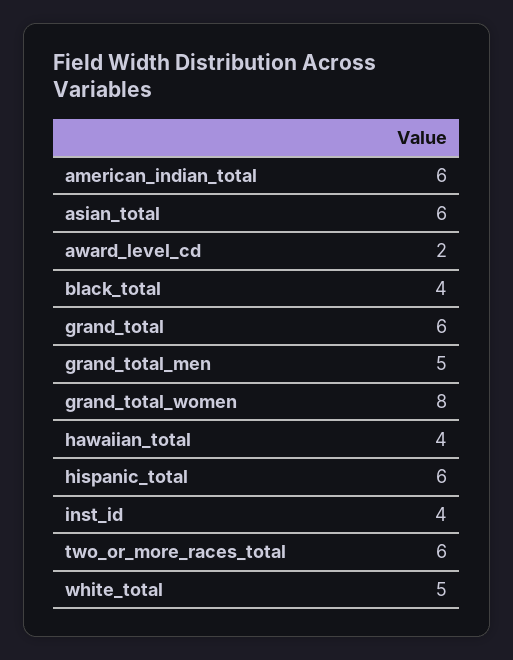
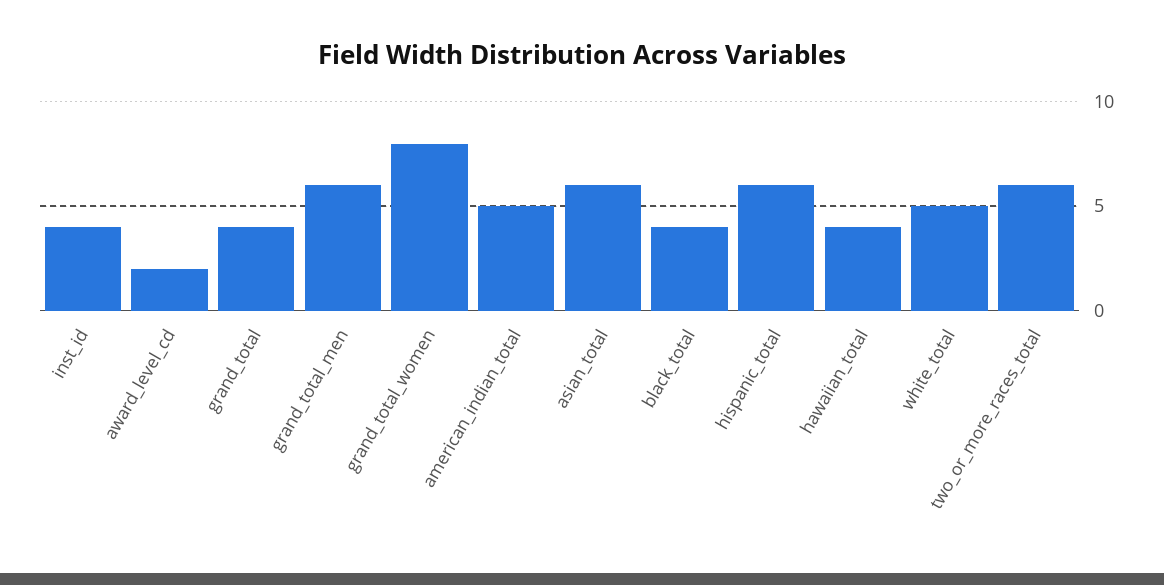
american_indian_total: 6 -> 5
grand_total: 6 -> 4
grand_total_men: 5 -> 6

